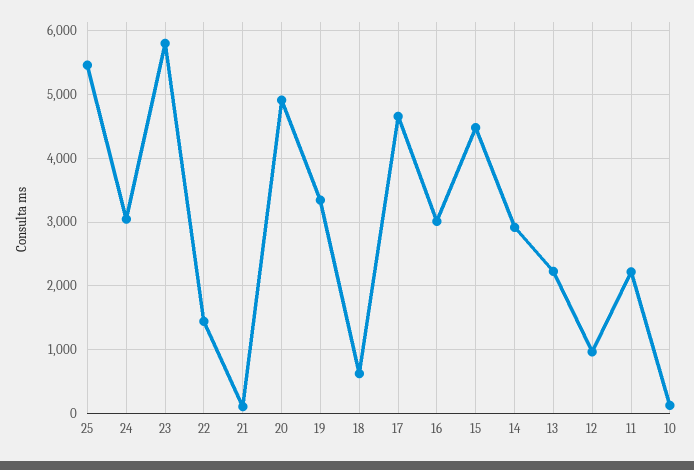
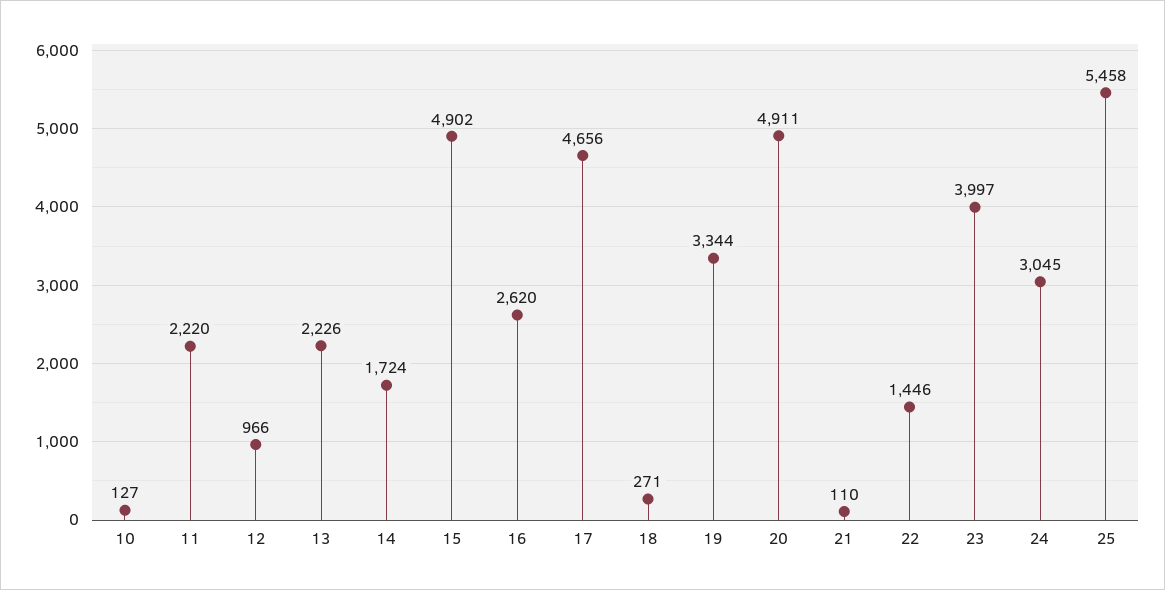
23: 5800 -> 3997
18: 600 -> 271
16: 3000 -> 2620
15: 4500 -> 4902
14: 2900 -> 1724

